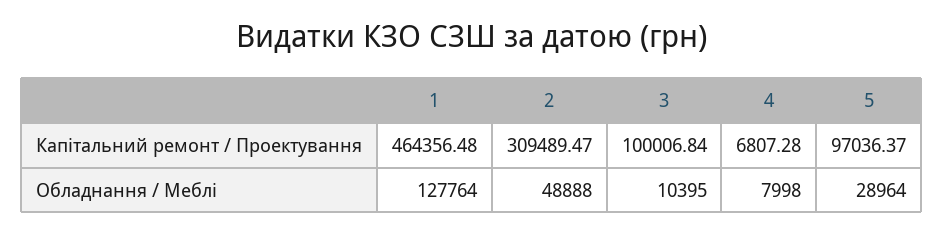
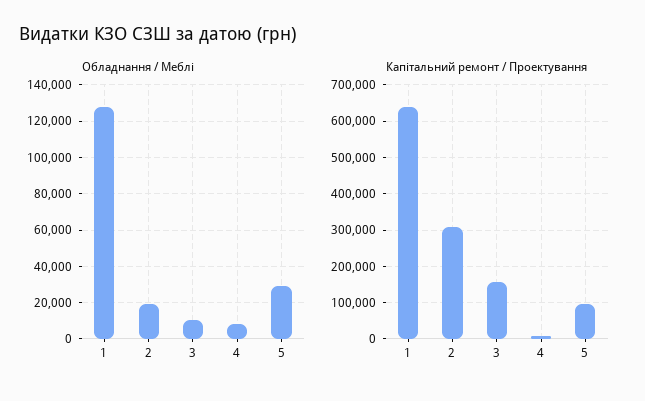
Капітальний ремонт / Проектування, 1: 464356.48 -> 640000
Капітальний ремонт / Проектування, 3: 100006.84 -> 160000
Обладнання / Меблі, 2: 48888 -> 20000

